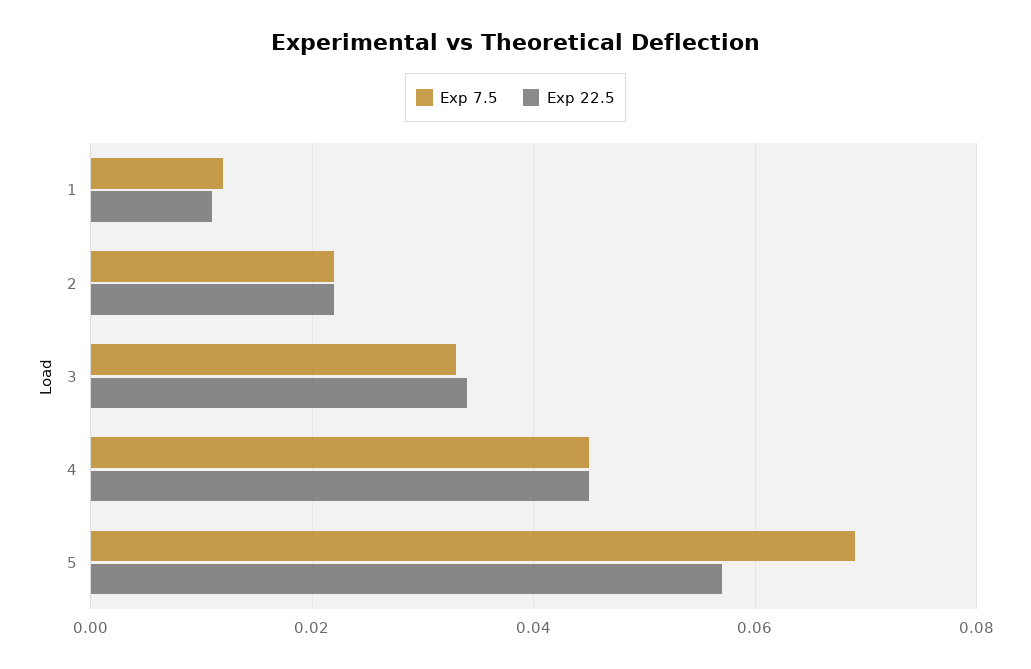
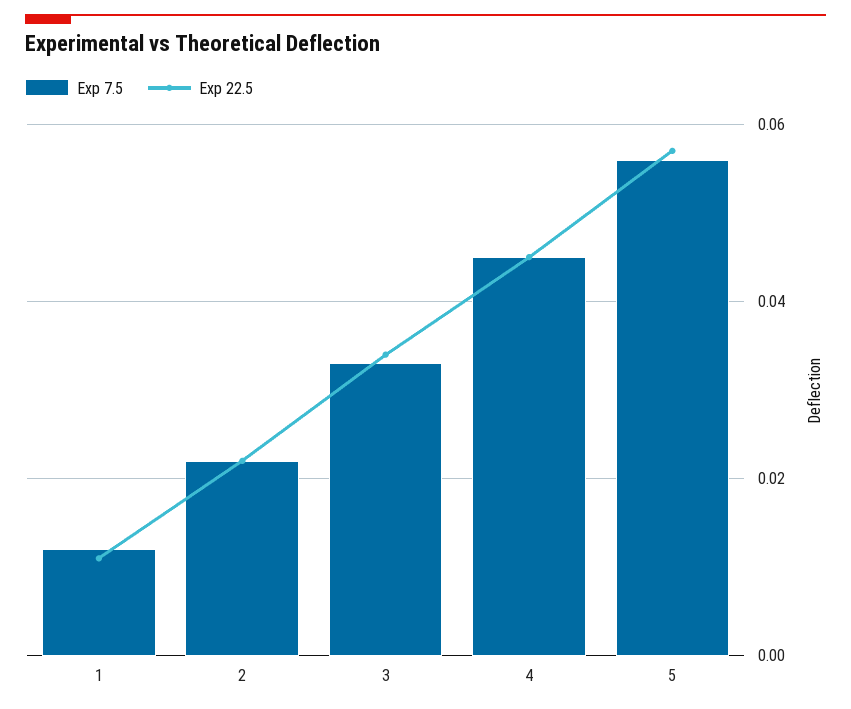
Exp 7.5, 5: 0.07 -> 0.055

